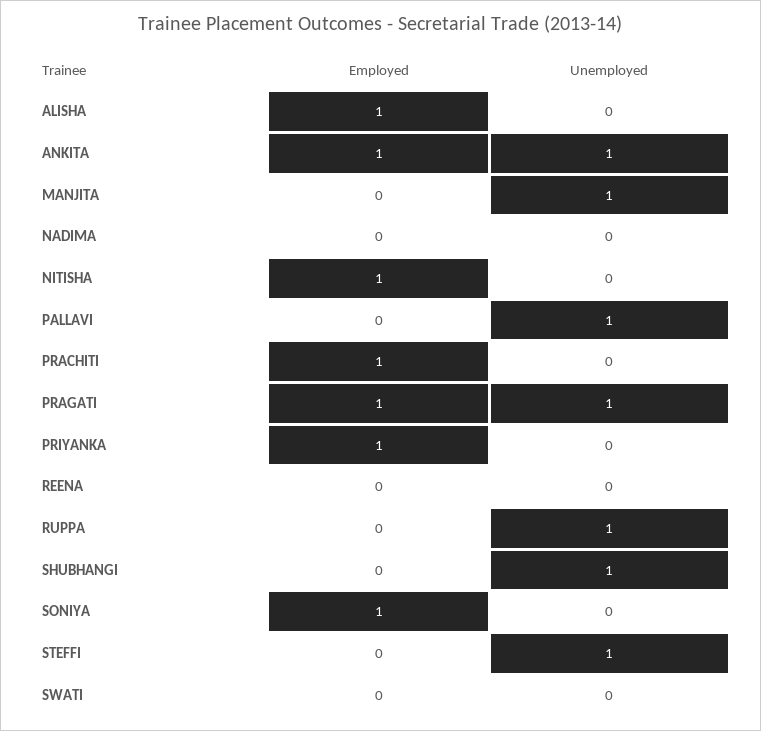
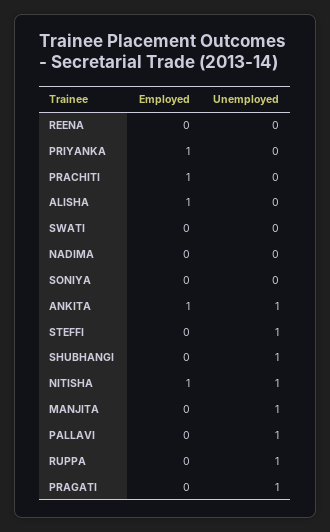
Unemployed, NITISHA: 0 -> 1
Employed, PRAGATI: 1 -> 0
Employed, SONIYA: 1 -> 0

